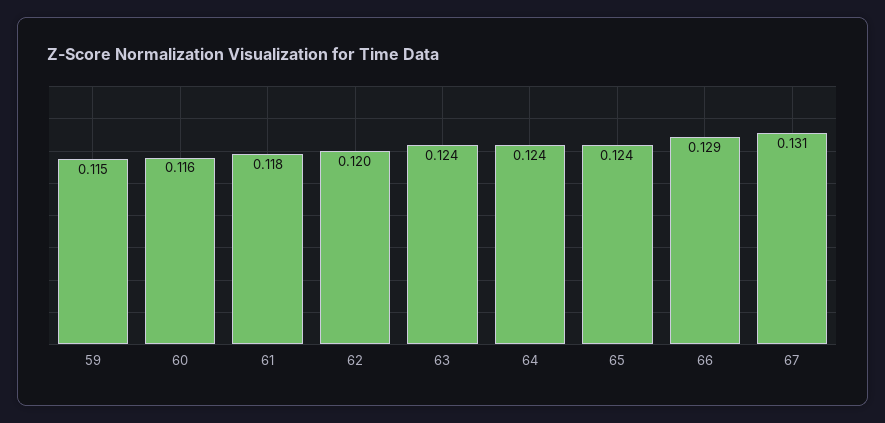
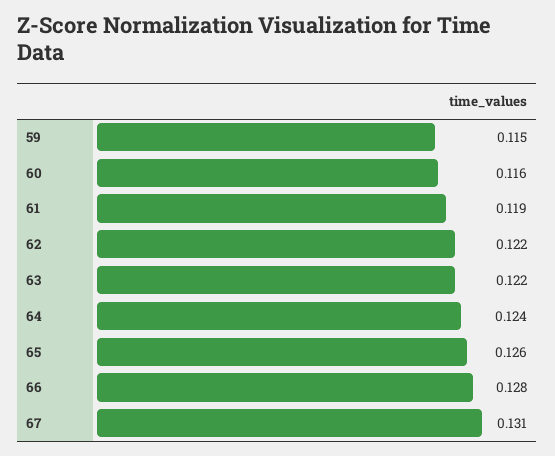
61: 0.118 -> 0.119
62: 0.12 -> 0.122
63: 0.124 -> 0.122
65: 0.124 -> 0.126
66: 0.129 -> 0.128

